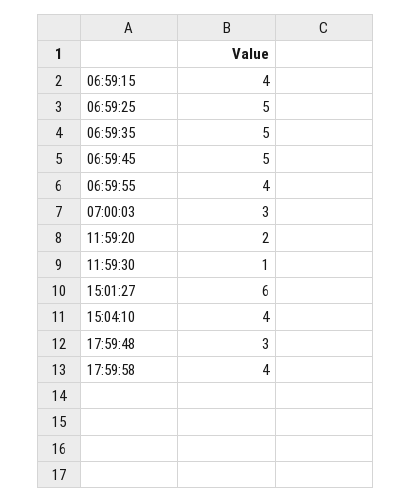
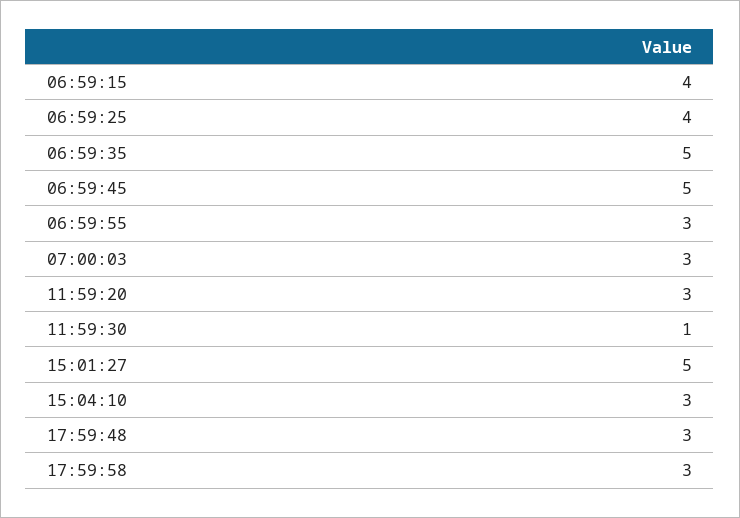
06:59:25: 5 -> 4
06:59:55: 4 -> 3
11:59:20: 2 -> 3
15:01:27: 6 -> 5
15:04:10: 4 -> 3
17:59:58: 4 -> 3

